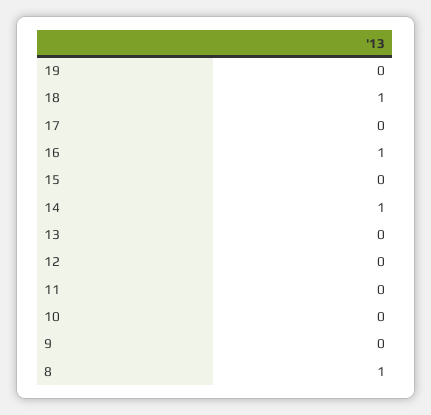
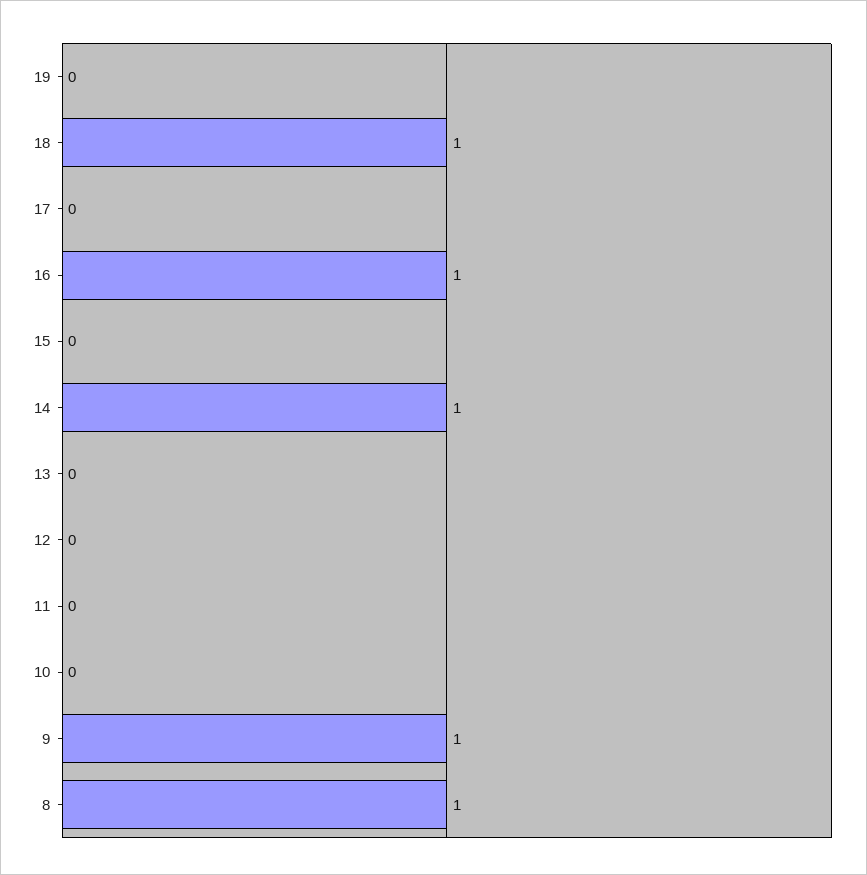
9: 0 -> 1

